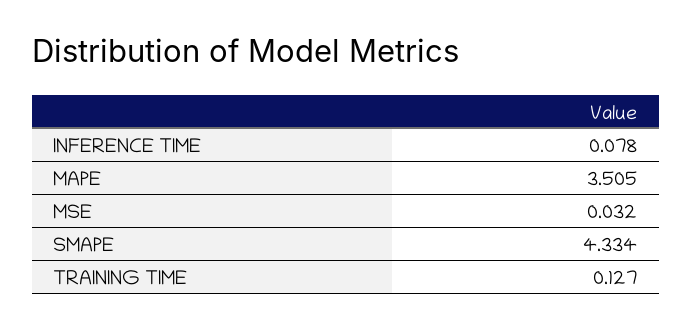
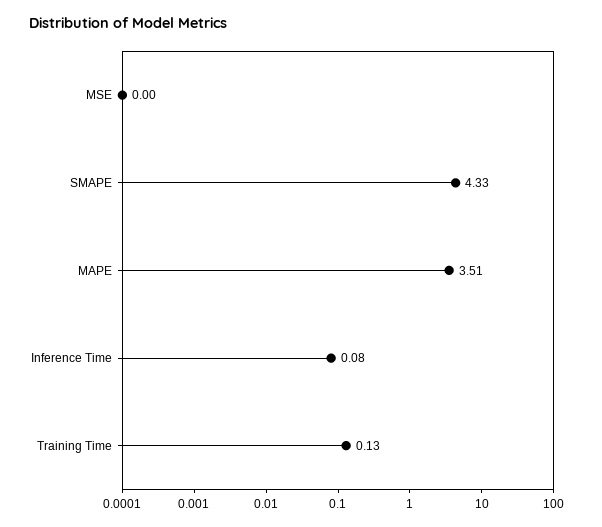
MSE: 0.032 -> 0

